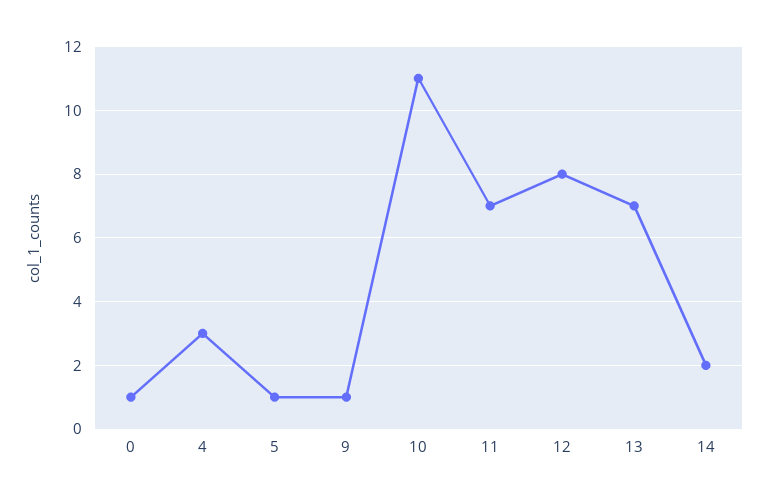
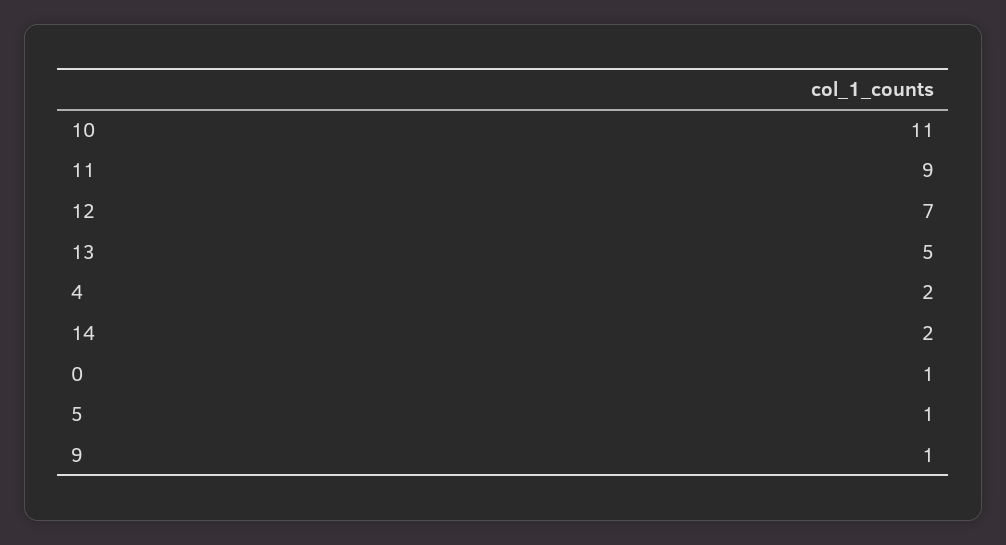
4: 3 -> 2
11: 7 -> 9
12: 8 -> 7
13: 7 -> 5

